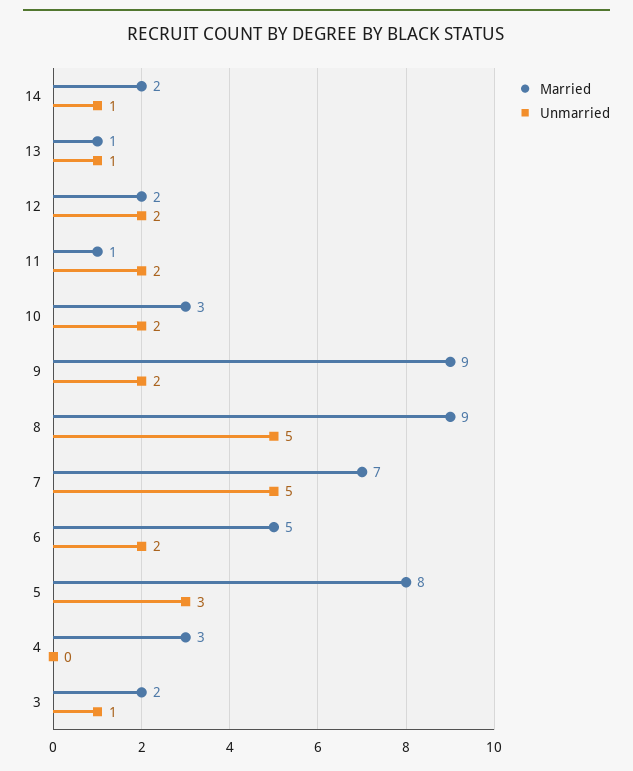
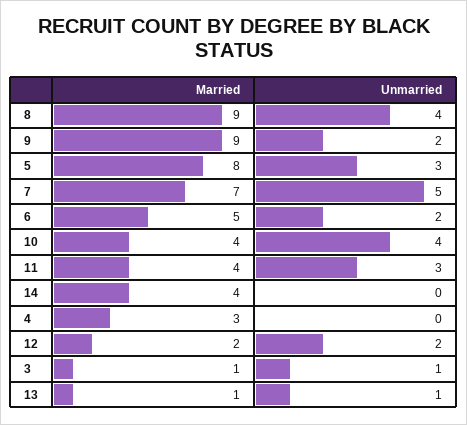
Married, 14: 2 -> 4
Unmarried, 14: 1 -> 0
Married, 11: 1 -> 4
Unmarried, 11: 2 -> 3
Married, 10: 3 -> 4
Unmarried, 10: 2 -> 4
Unmarried, 8: 5 -> 4
Married, 3: 2 -> 1

